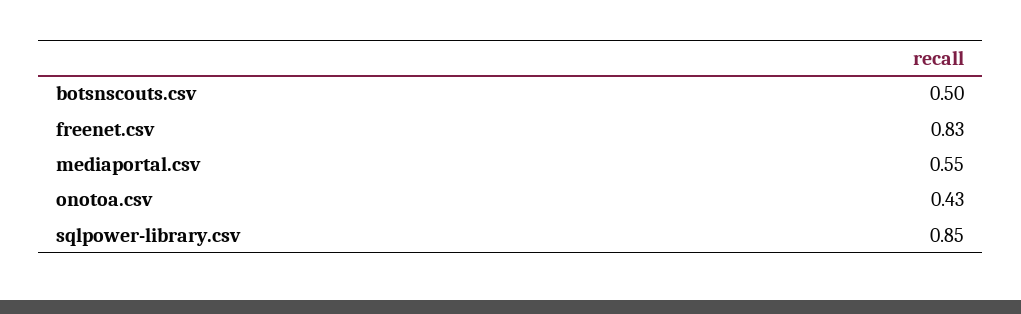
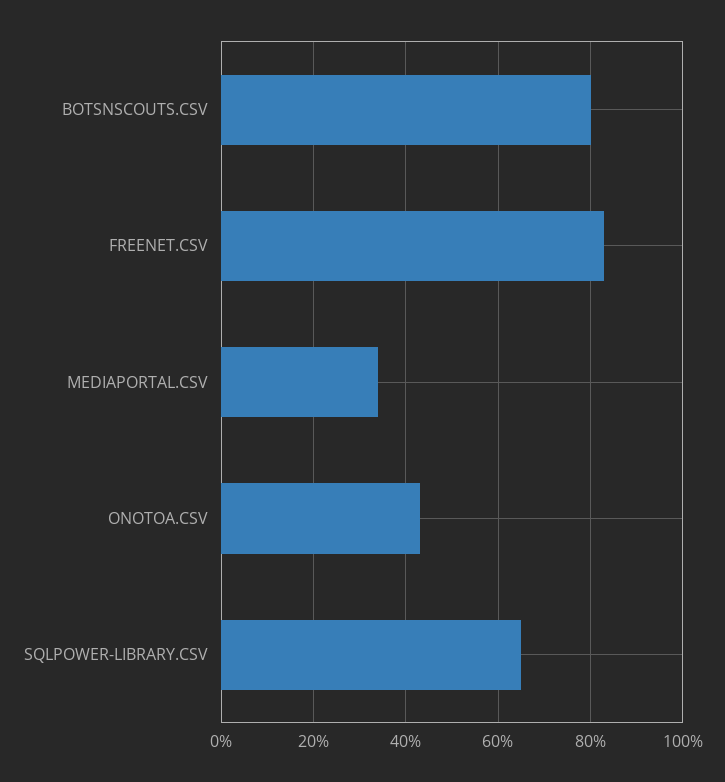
botsnscouts.csv: 0.5 -> 0.8
mediaportal.csv: 0.55 -> 0.35
sqlpower-library.csv: 0.85 -> 0.65

